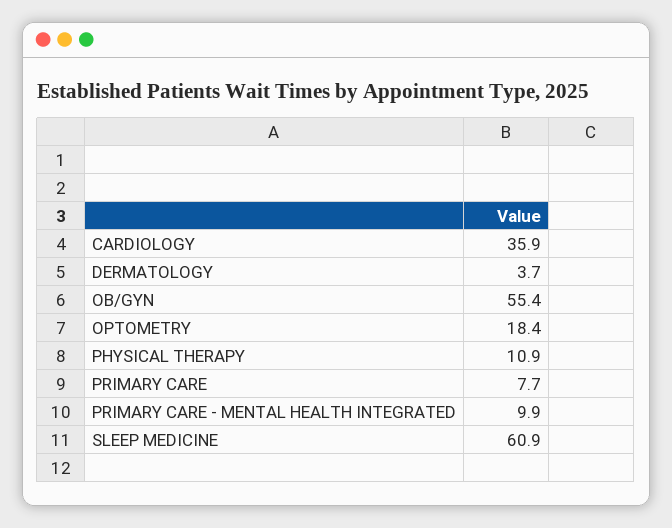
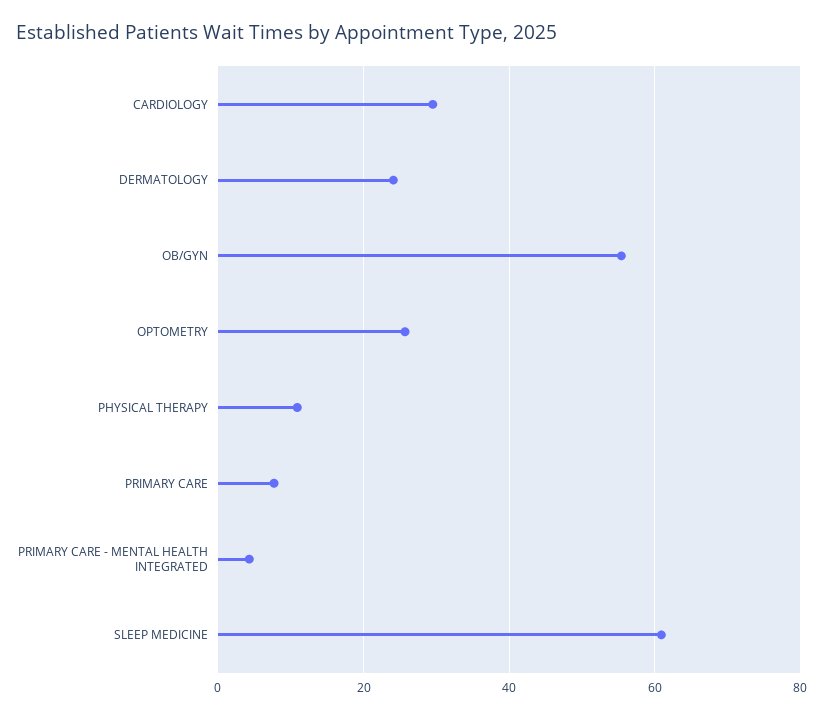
CARDIOLOGY: 35.9 -> 30
DERMATOLOGY: 3.7 -> 24
OPTOMETRY: 18.4 -> 26
PRIMARY CARE - MENTAL HEALTH INTEGRATED: 9.9 -> 4

